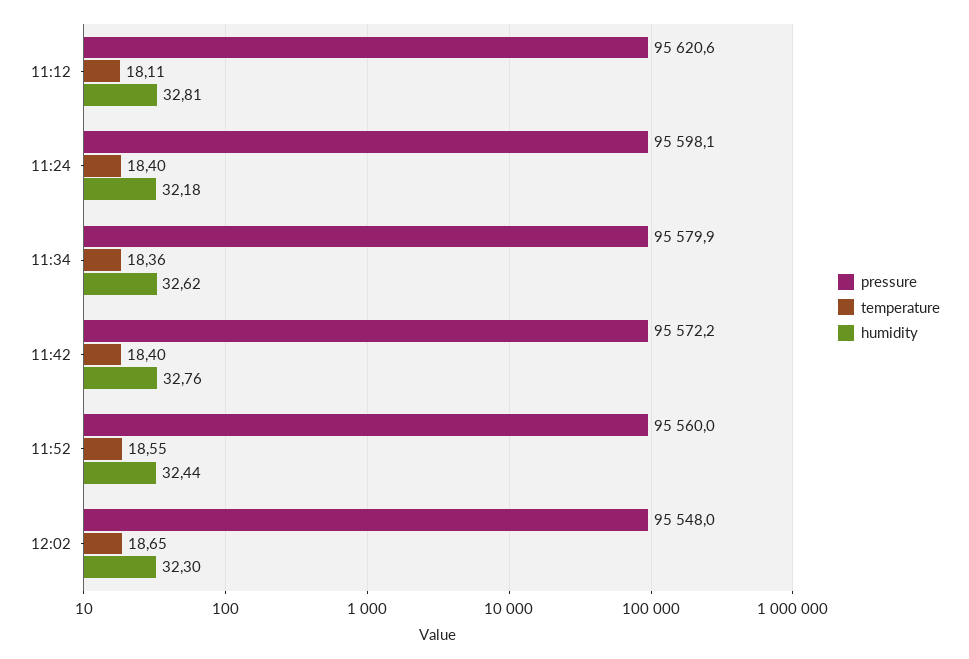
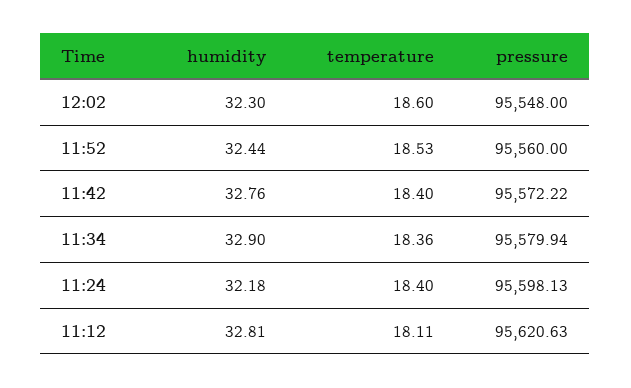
humidity, 11:34: 32.62 -> 32.9
temperature, 11:52: 18.55 -> 18.53
temperature, 12:02: 18.65 -> 18.6

